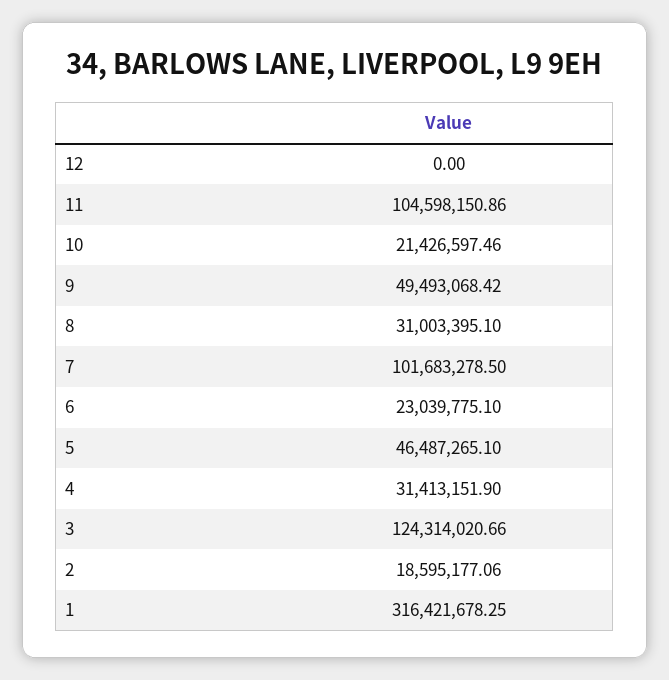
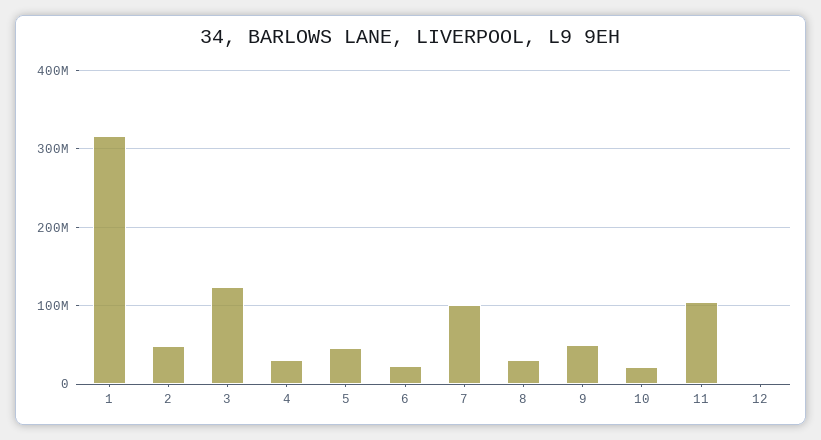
2: 18595177.06 -> 50000000

